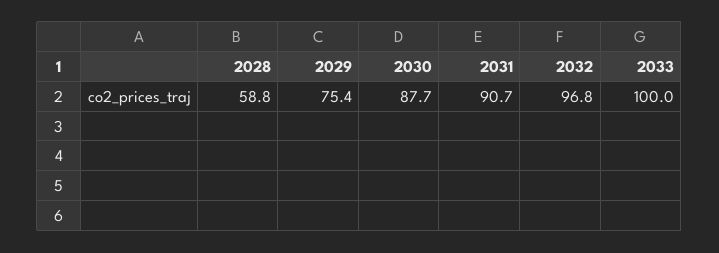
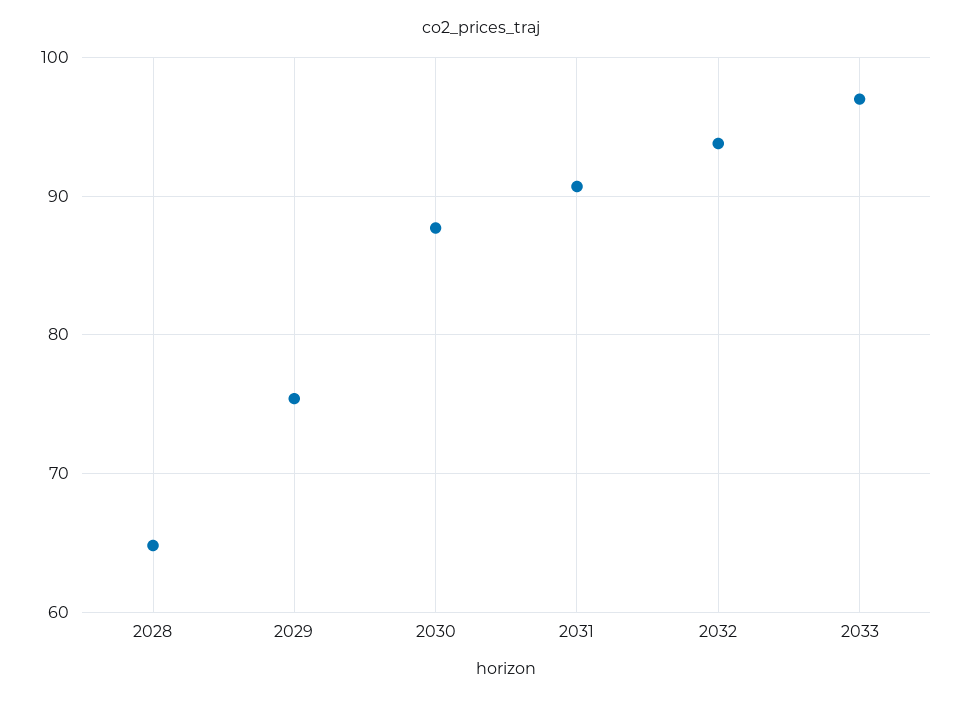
2028: 58.8 -> 65
2032: 96.8 -> 94
2033: 100 -> 97

